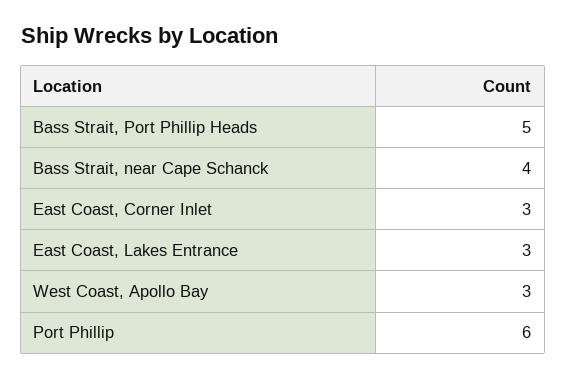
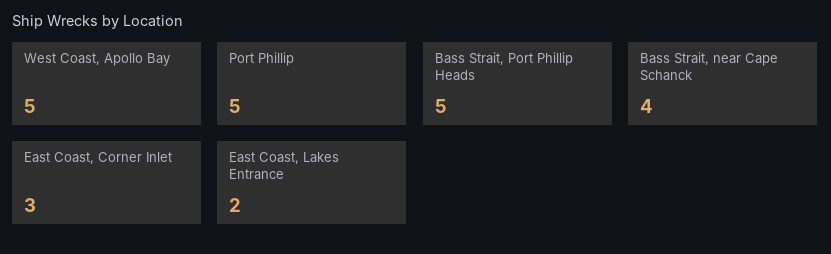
East Coast, Lakes Entrance: 3 -> 2
West Coast, Apollo Bay: 3 -> 5
Port Phillip: 6 -> 5

